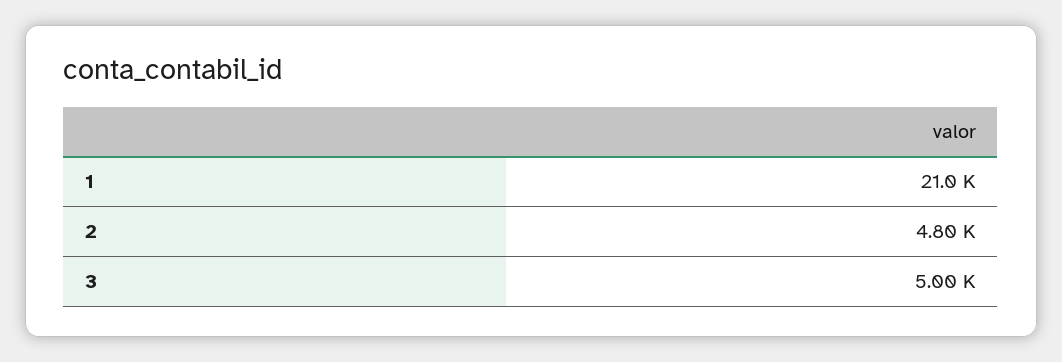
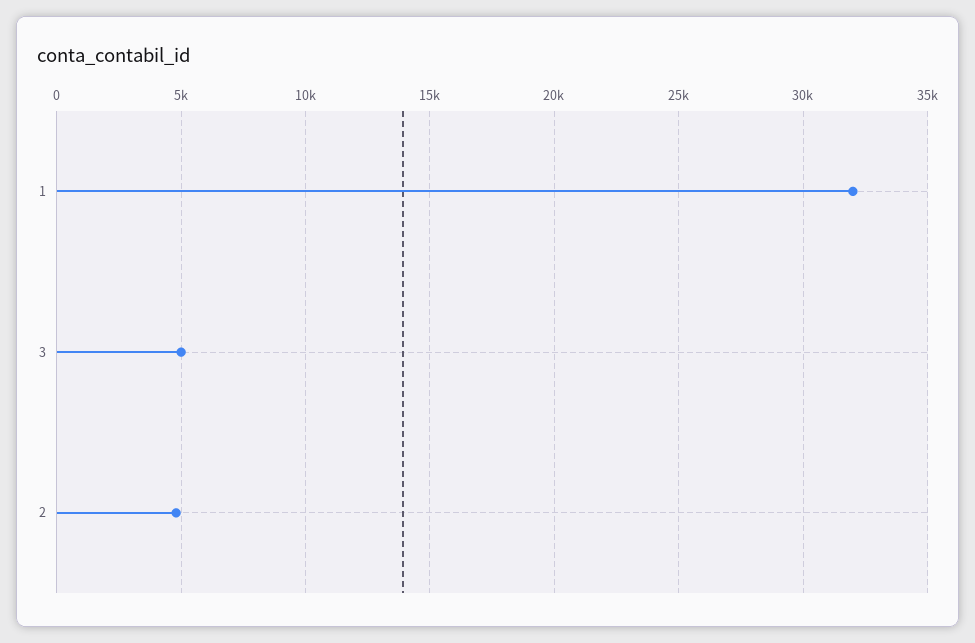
1: 21000 -> 32000

